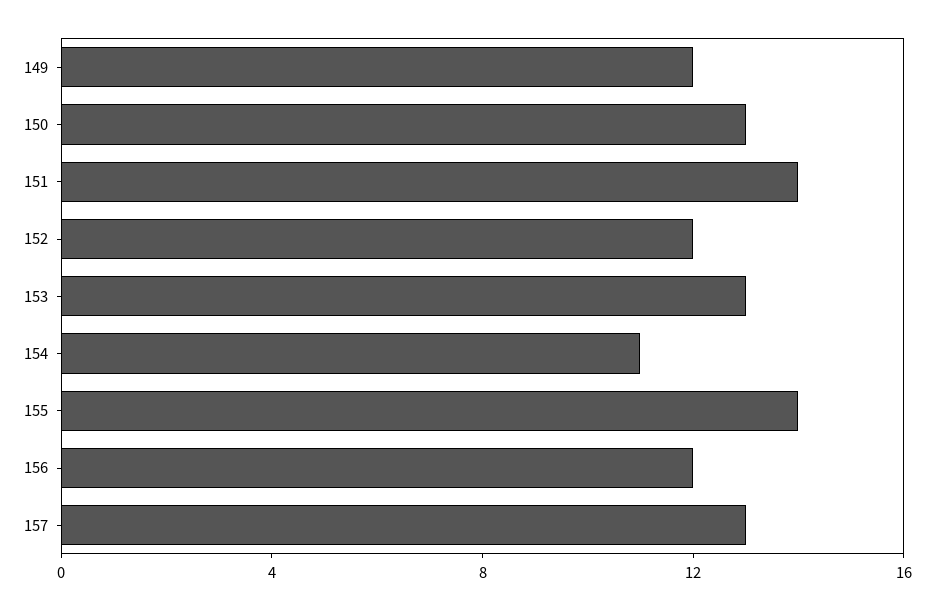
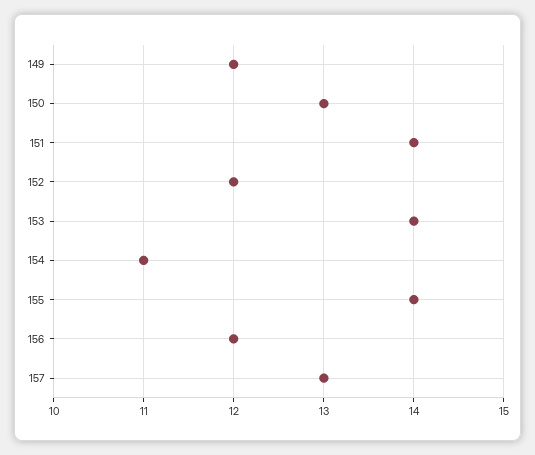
153: 13 -> 14

